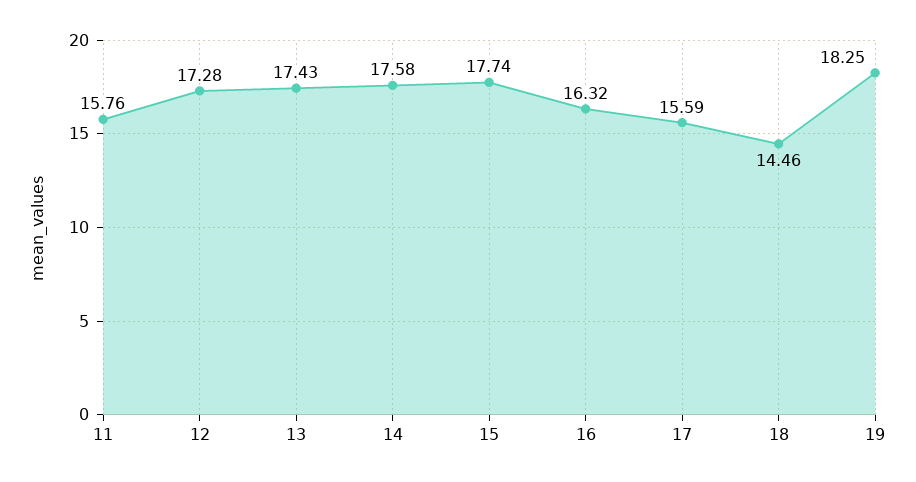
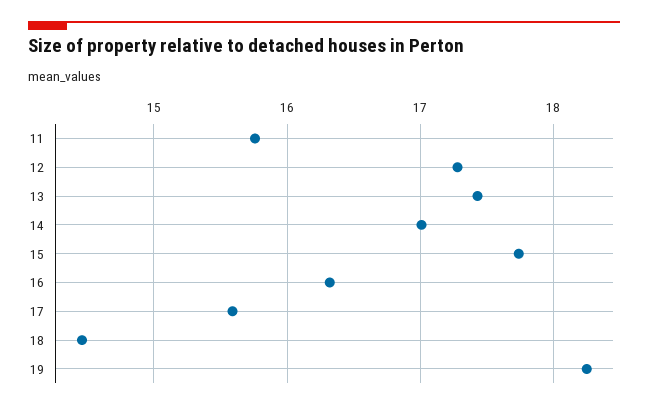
14: 17.58 -> 17

